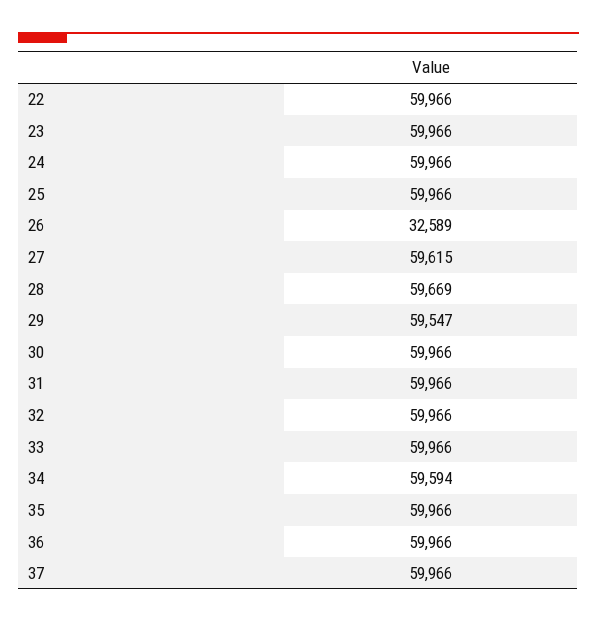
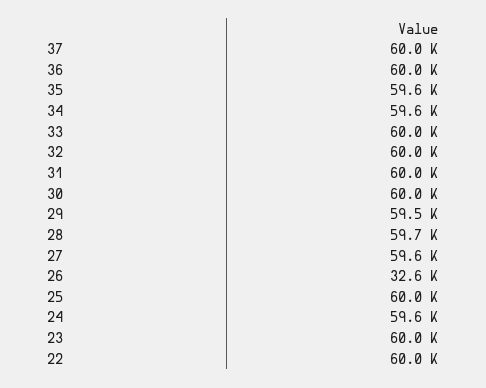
24: 59966 -> 59600
35: 59966 -> 59600

